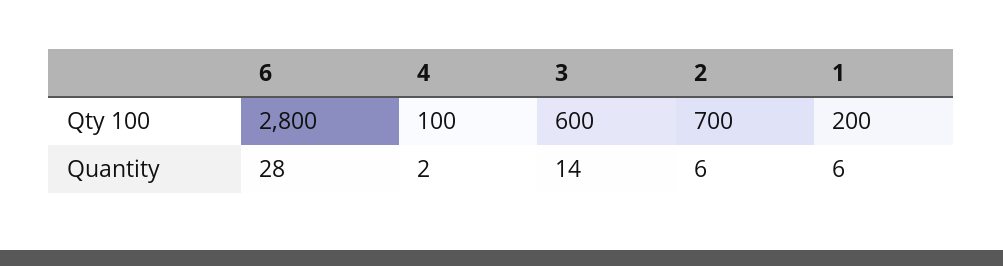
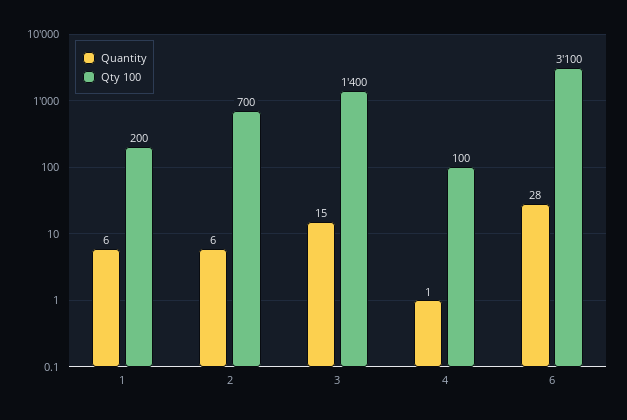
Qty 100, 6: 2800 -> 3100
Qty 100, 3: 600 -> 1400
Quantity, 4: 2 -> 1
Quantity, 3: 14 -> 15

